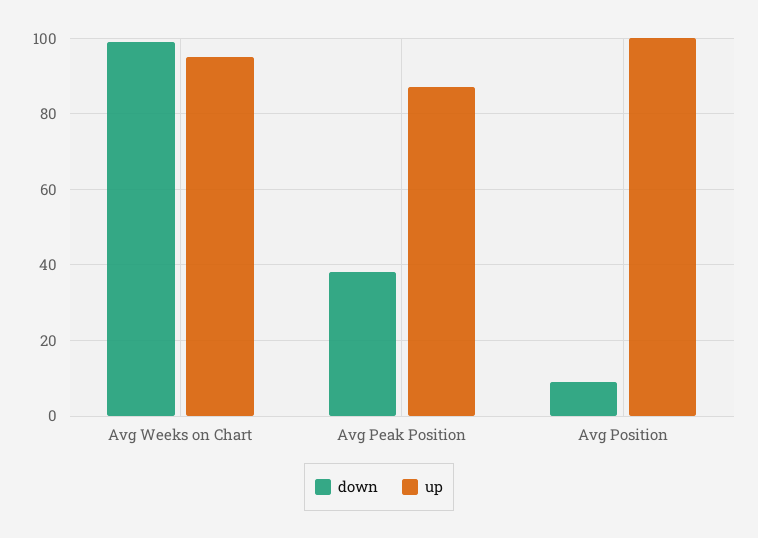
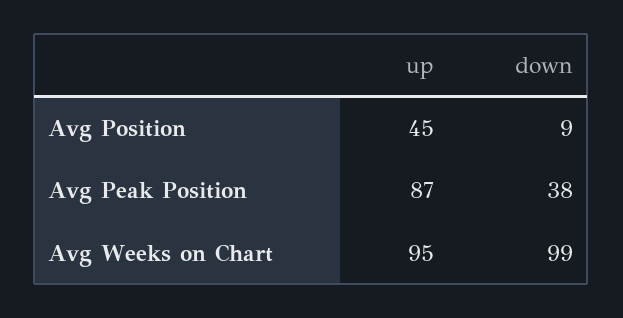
up, Avg Position: 100 -> 45

